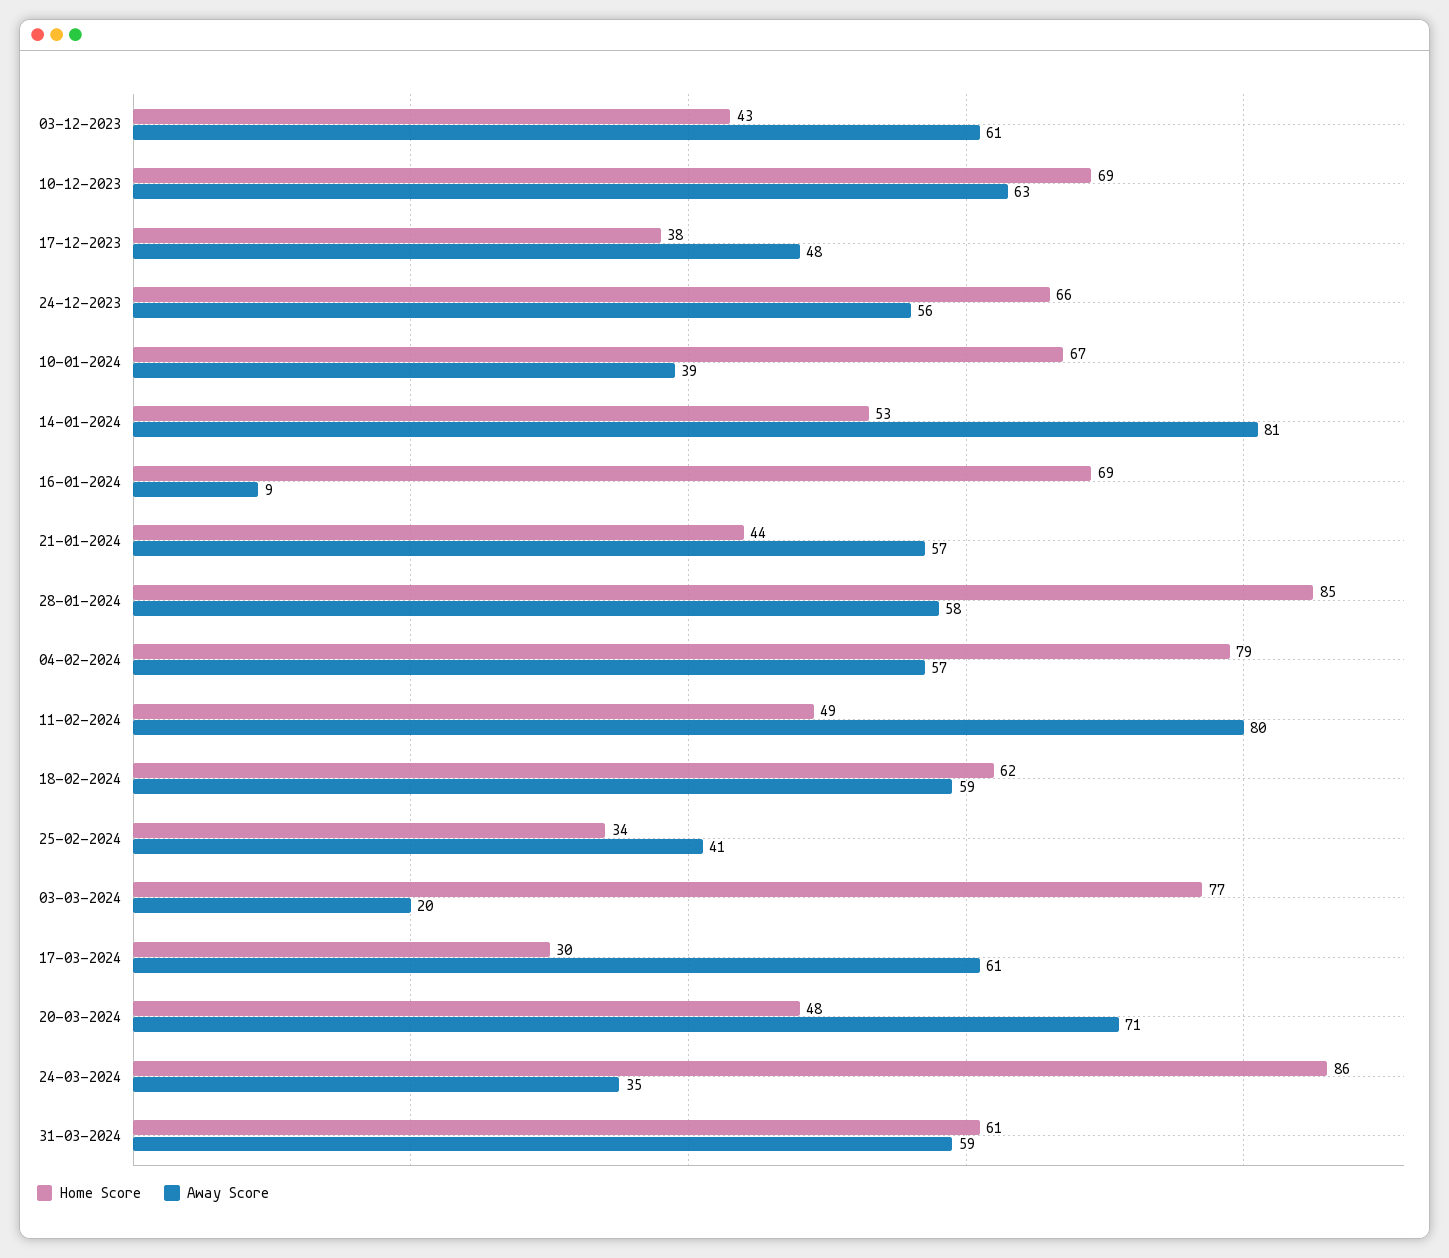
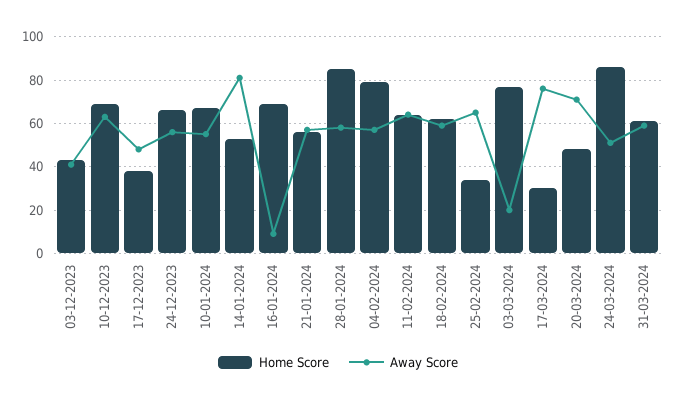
Away Score, 03-12-2023: 61 -> 40
Away Score, 10-01-2024: 39 -> 55
Home Score, 21-01-2024: 44 -> 55
Home Score, 11-02-2024: 49 -> 65
Away Score, 11-02-2024: 80 -> 65
Away Score, 25-02-2024: 41 -> 65
Away Score, 17-03-2024: 61 -> 75
Away Score, 24-03-2024: 35 -> 50

